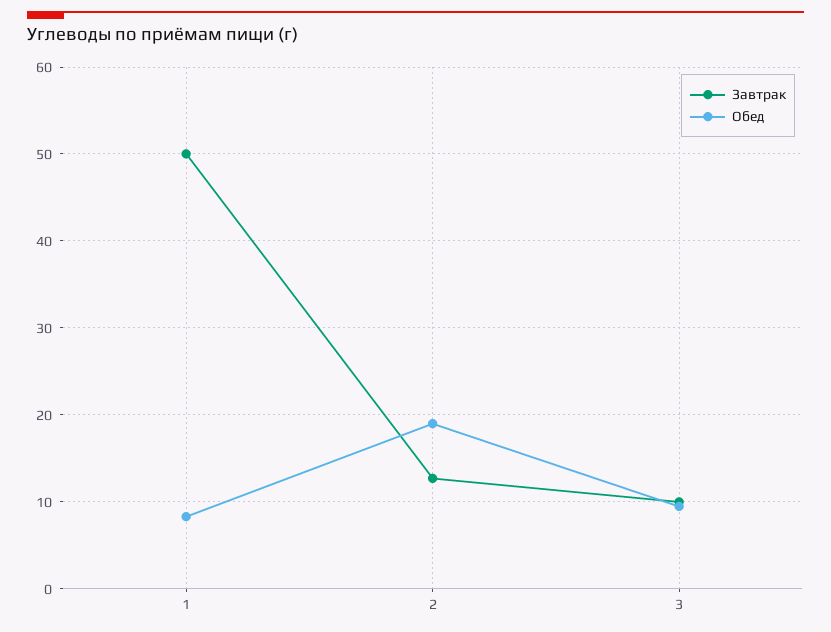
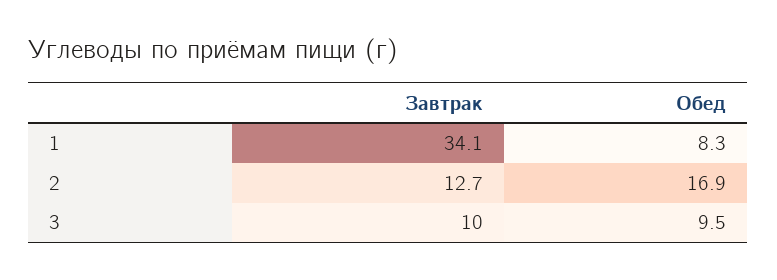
Завтрак, 1: 50 -> 34.1
Обед, 2: 19 -> 16.9

